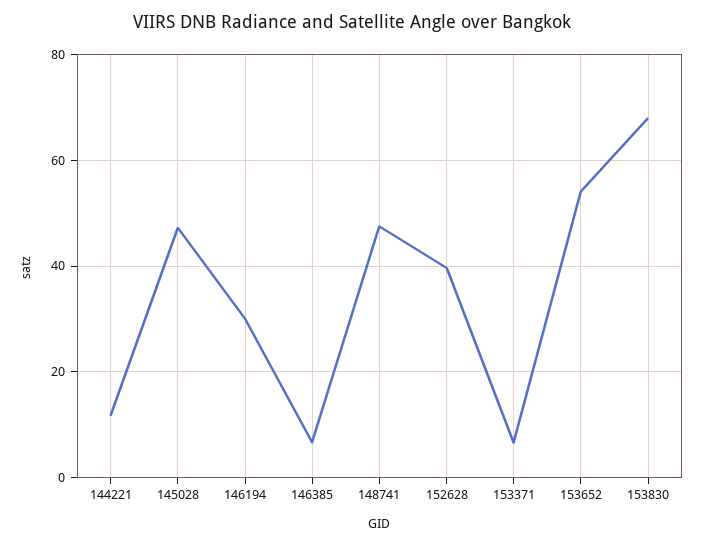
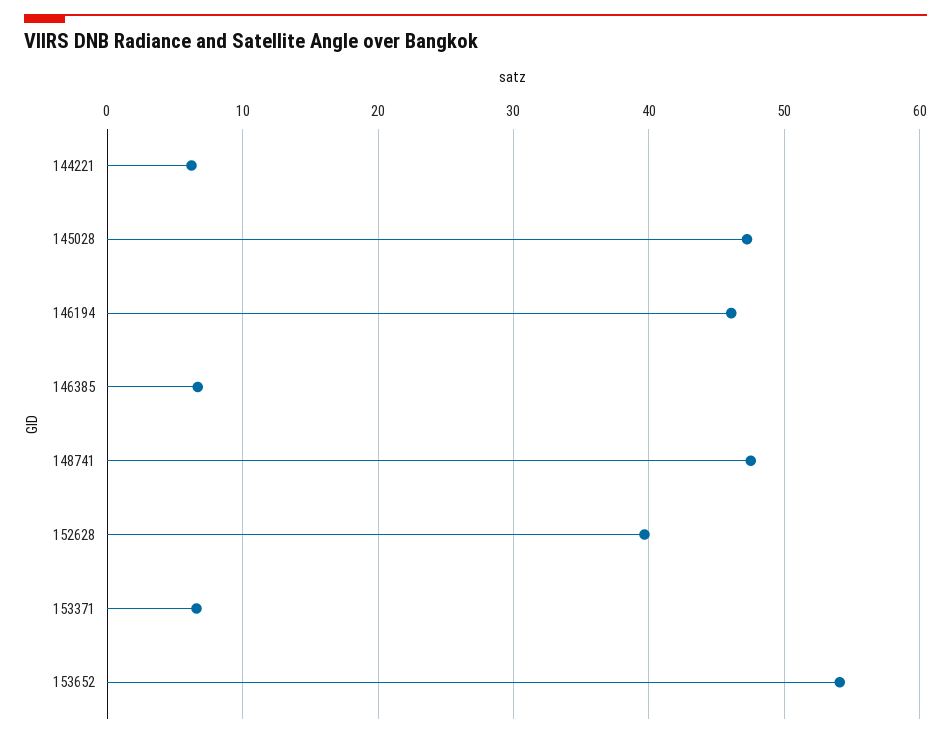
144221: 12 -> 6
146194: 30 -> 46
153830: 68 -> none

